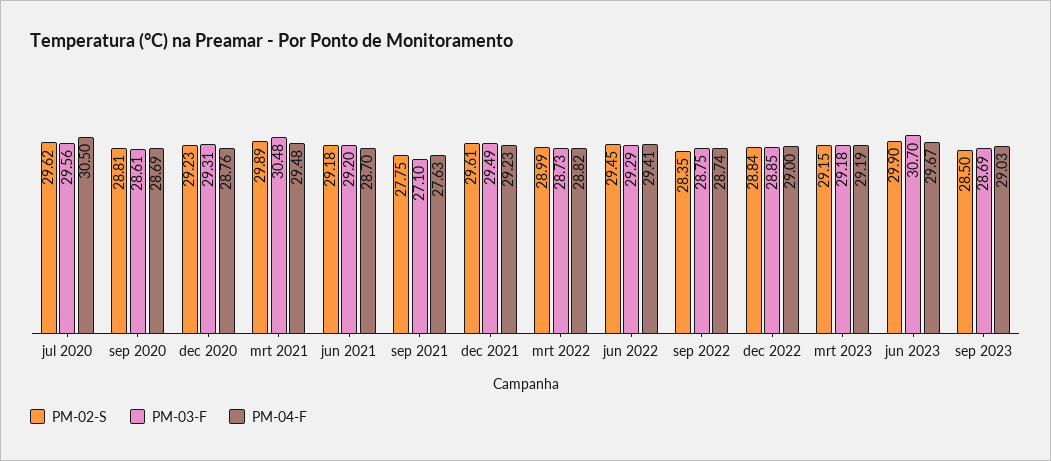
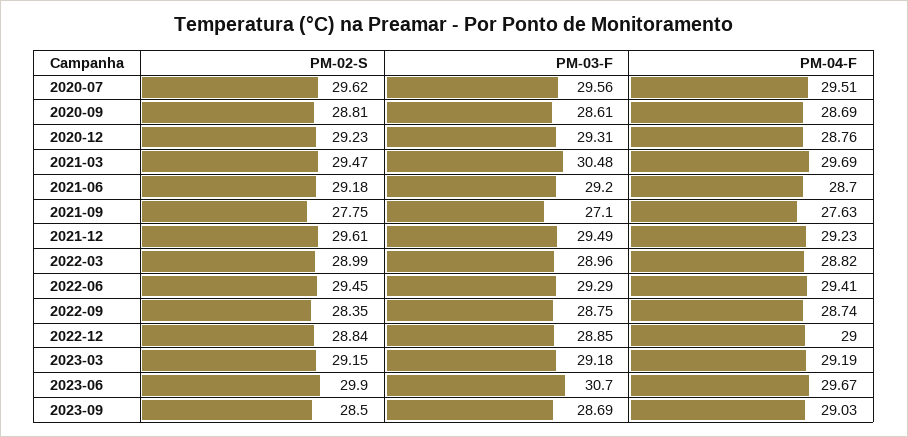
PM-04-F, jul 2020: 30.5 -> 29.51
PM-02-S, mrt 2021: 29.89 -> 29.47
PM-04-F, mrt 2021: 29.48 -> 29.69
PM-03-F, mrt 2022: 28.73 -> 28.96

